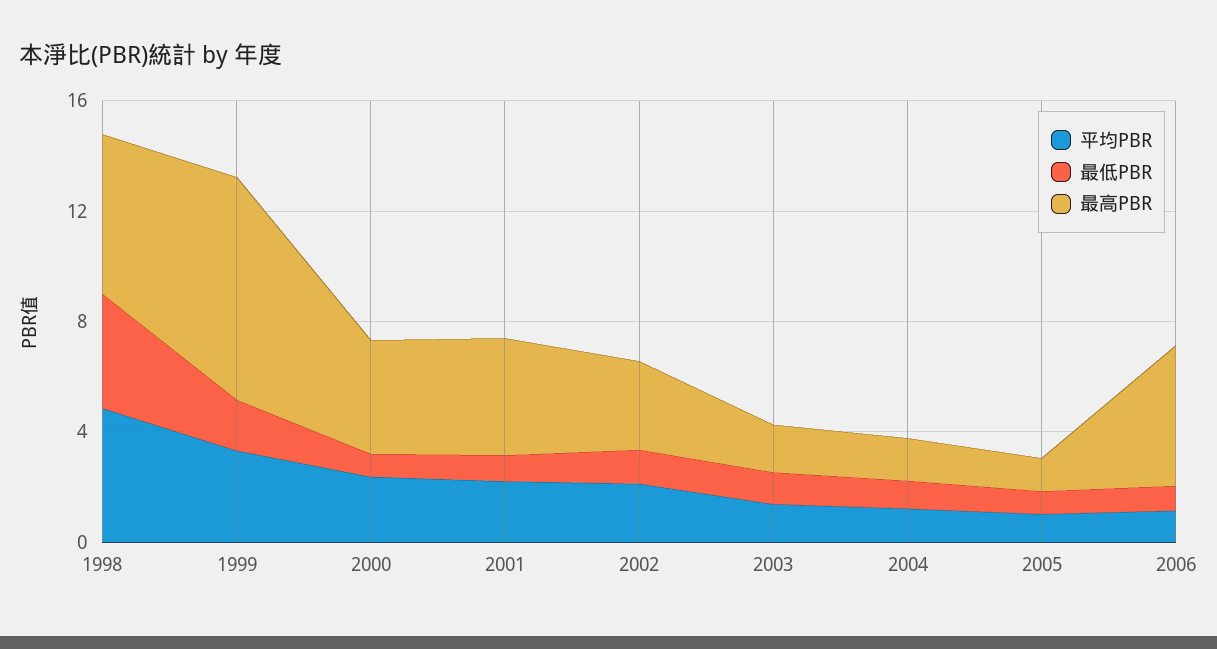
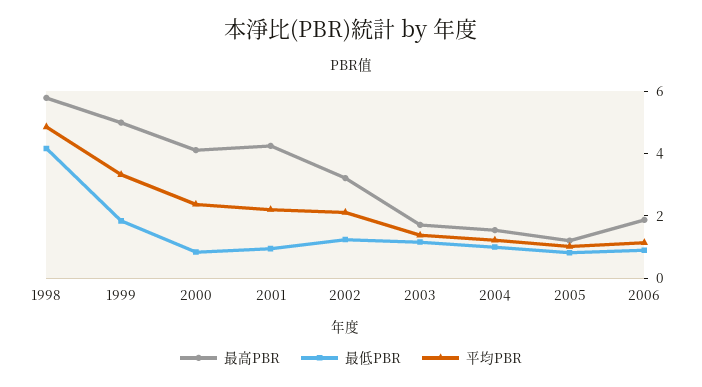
最高PBR, 1999: 8 -> 5
最高PBR, 2006: 5 -> 2

